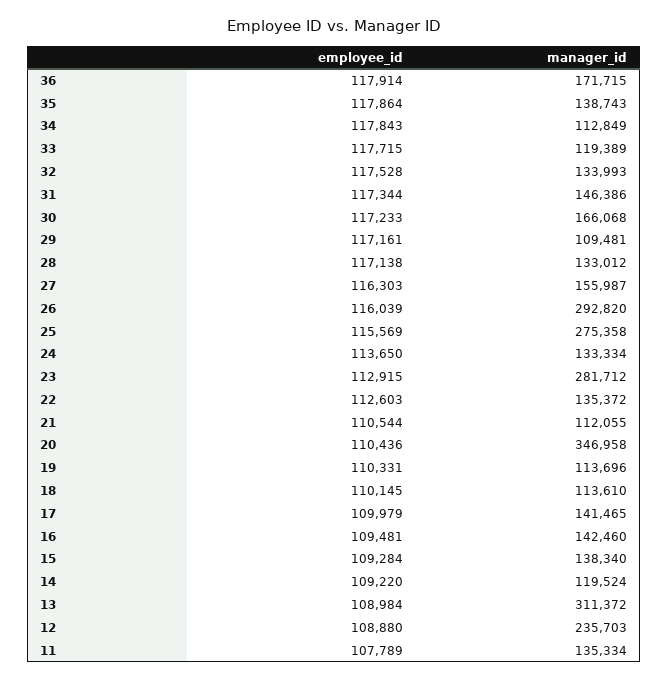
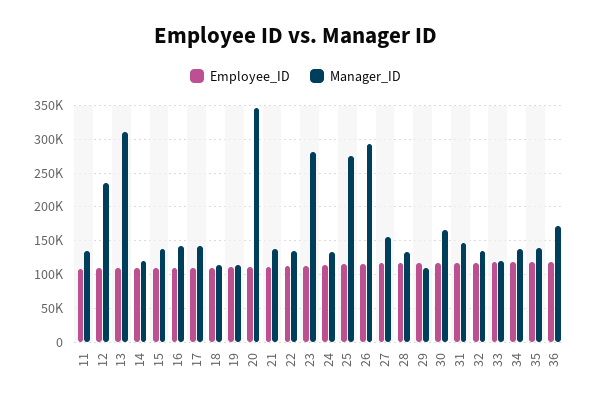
manager_id, 34: 112849 -> 140000
manager_id, 21: 112055 -> 140000

